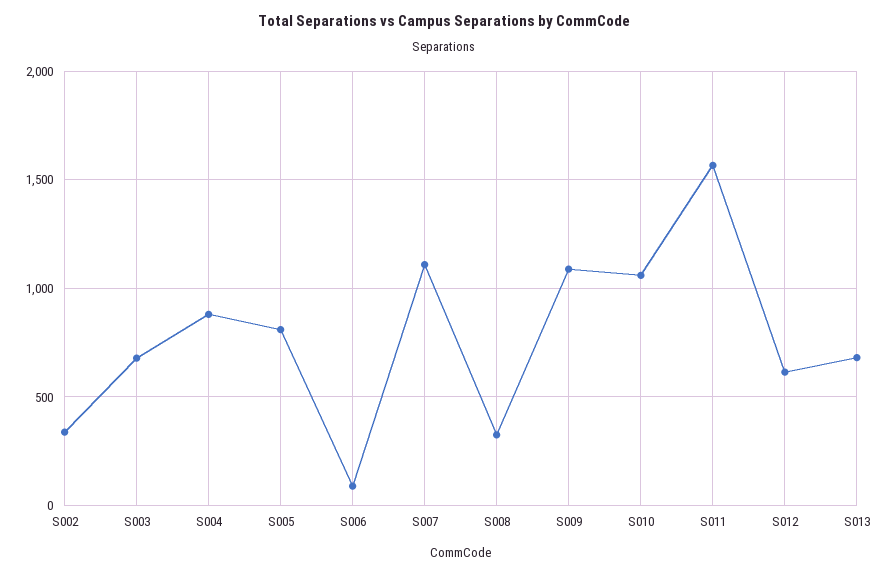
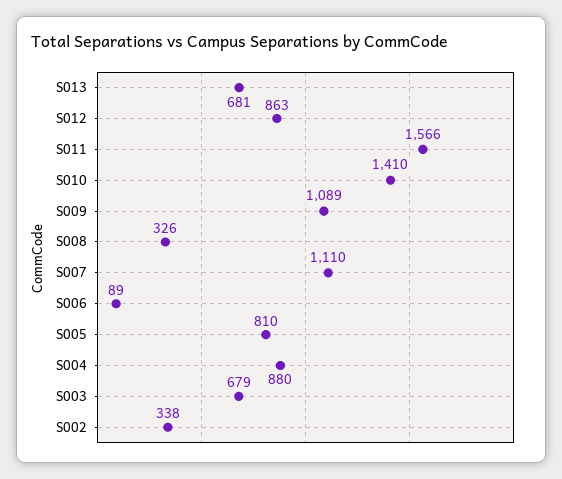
S010: 1050 -> 1410
S012: 600 -> 863

